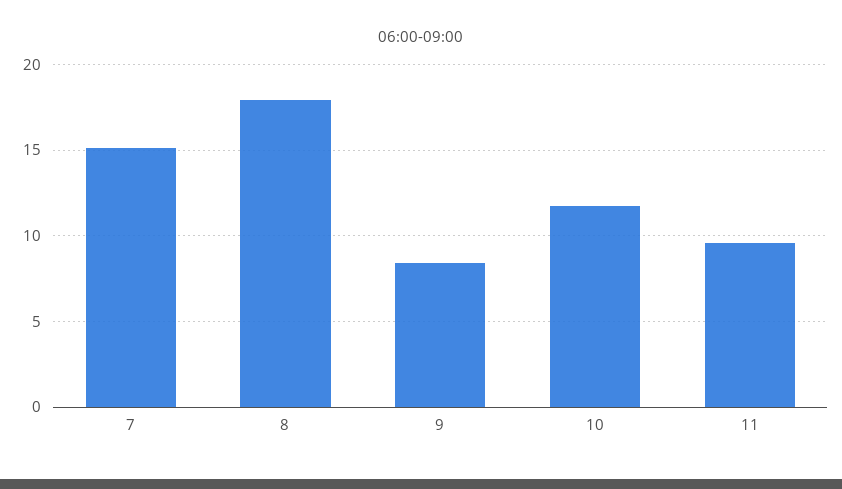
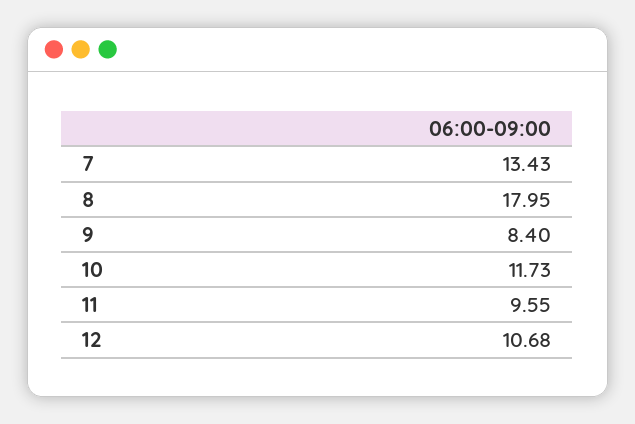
7: 15 -> 13.43
12: none -> 10.68

